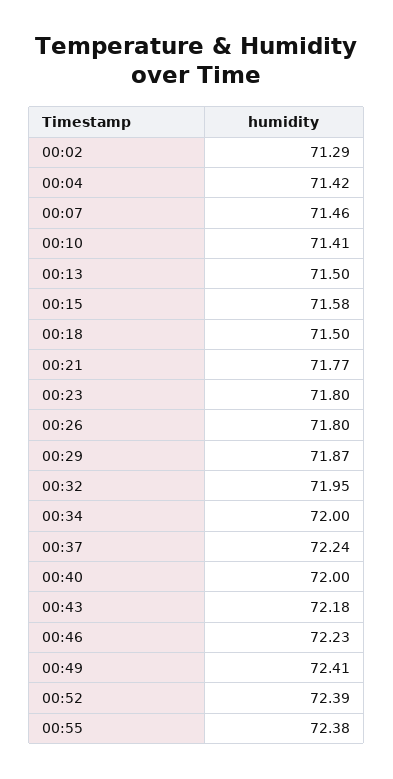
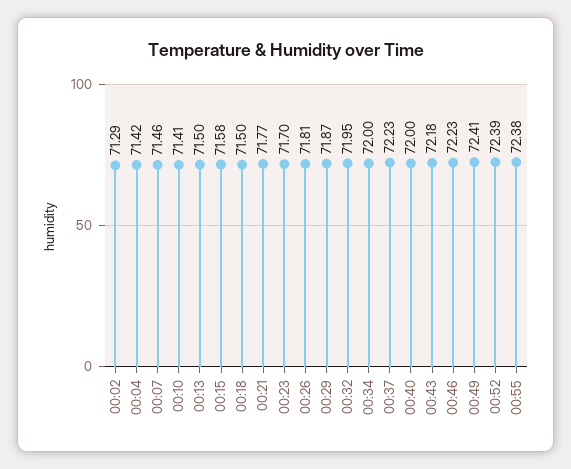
00:23: 71.8 -> 71.7
00:26: 71.8 -> 71.81
00:37: 72.24 -> 72.23

